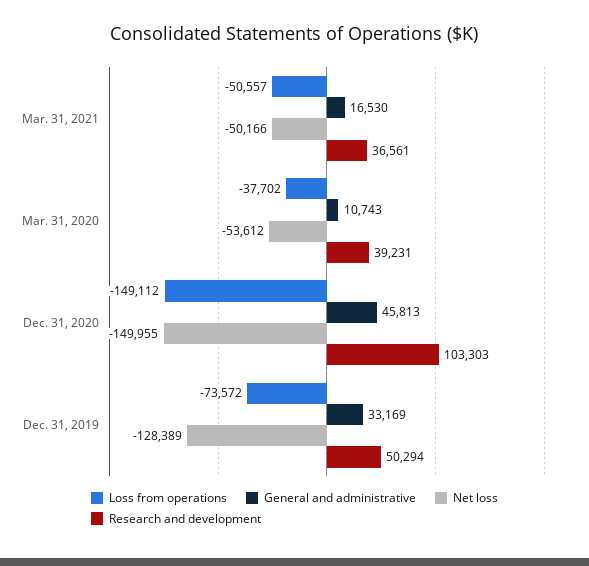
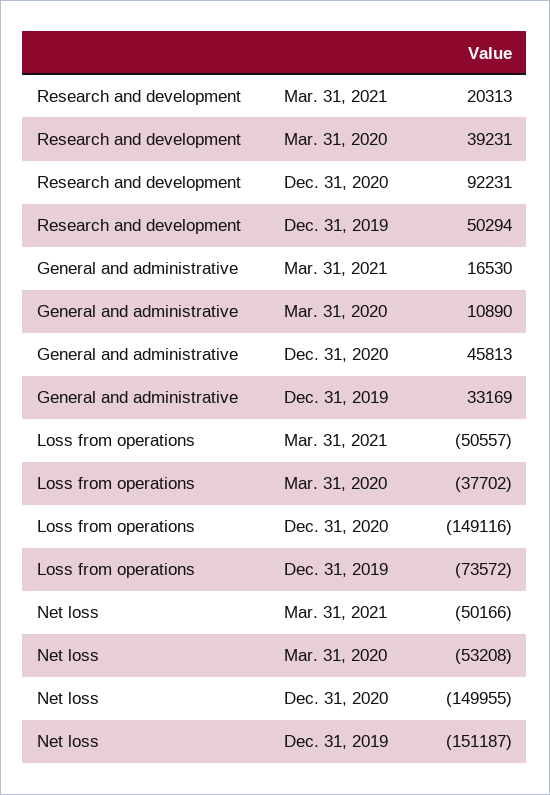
Research and development, Mar. 31, 2021: 36561 -> 20313
General and administrative, Mar. 31, 2020: 10743 -> 10890
Net loss, Mar. 31, 2020: -53612 -> -53208
Loss from operations, Dec. 31, 2020: -149112 -> -149116
Research and development, Dec. 31, 2020: 103303 -> 92231
Net loss, Dec. 31, 2019: -128389 -> -151187

